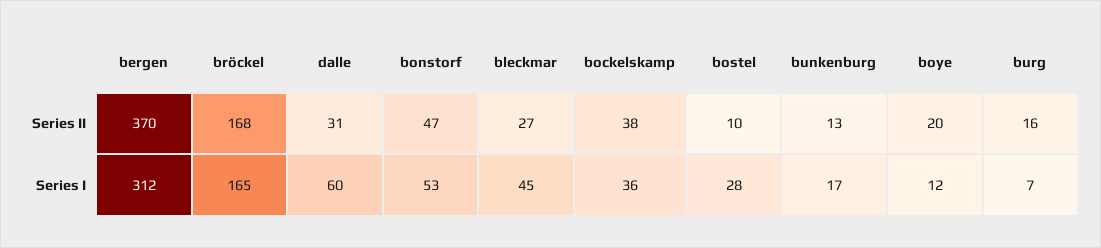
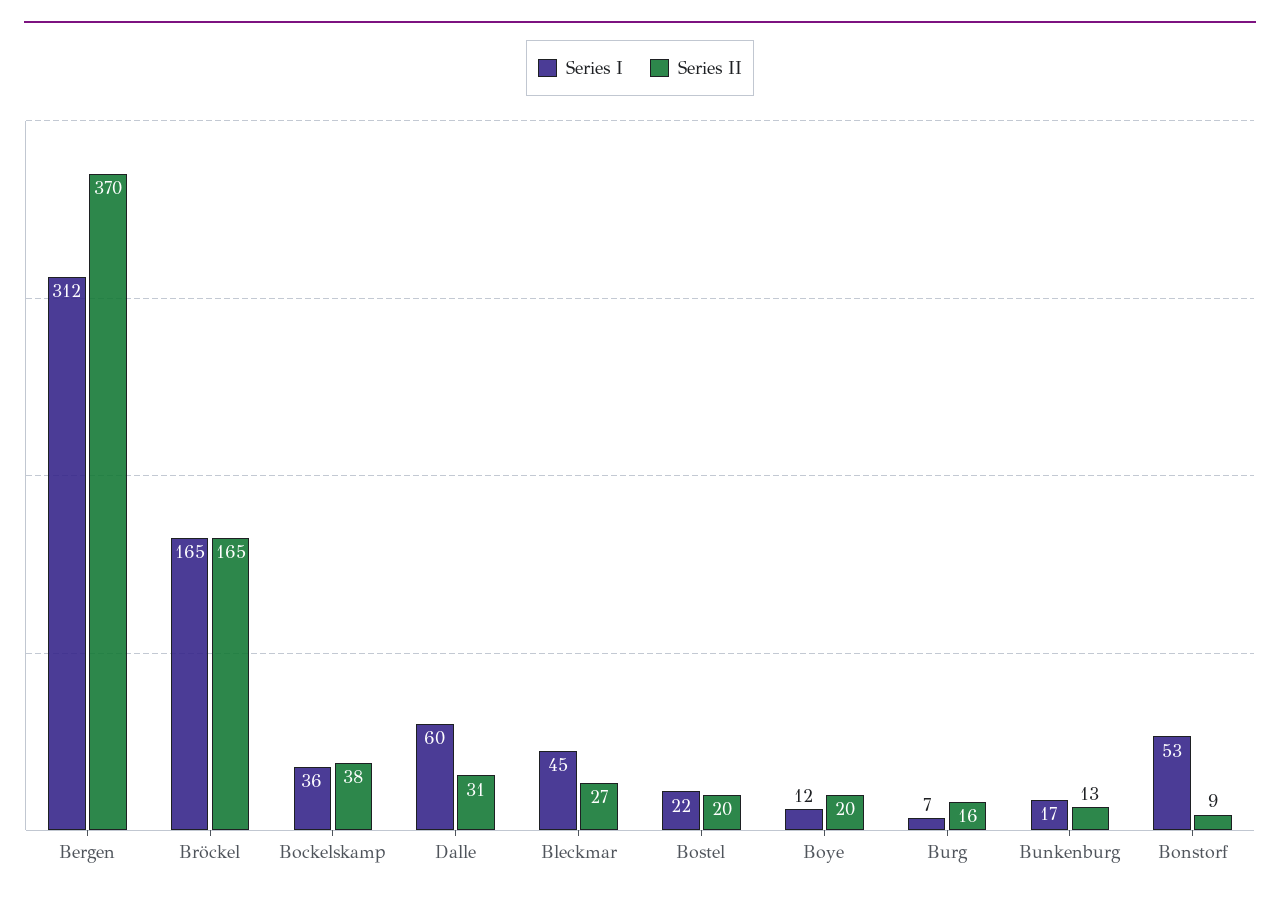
Series II, bröckel: 168 -> 165
Series II, bonstorf: 47 -> 9
Series II, bostel: 10 -> 20
Series I, bostel: 28 -> 22

